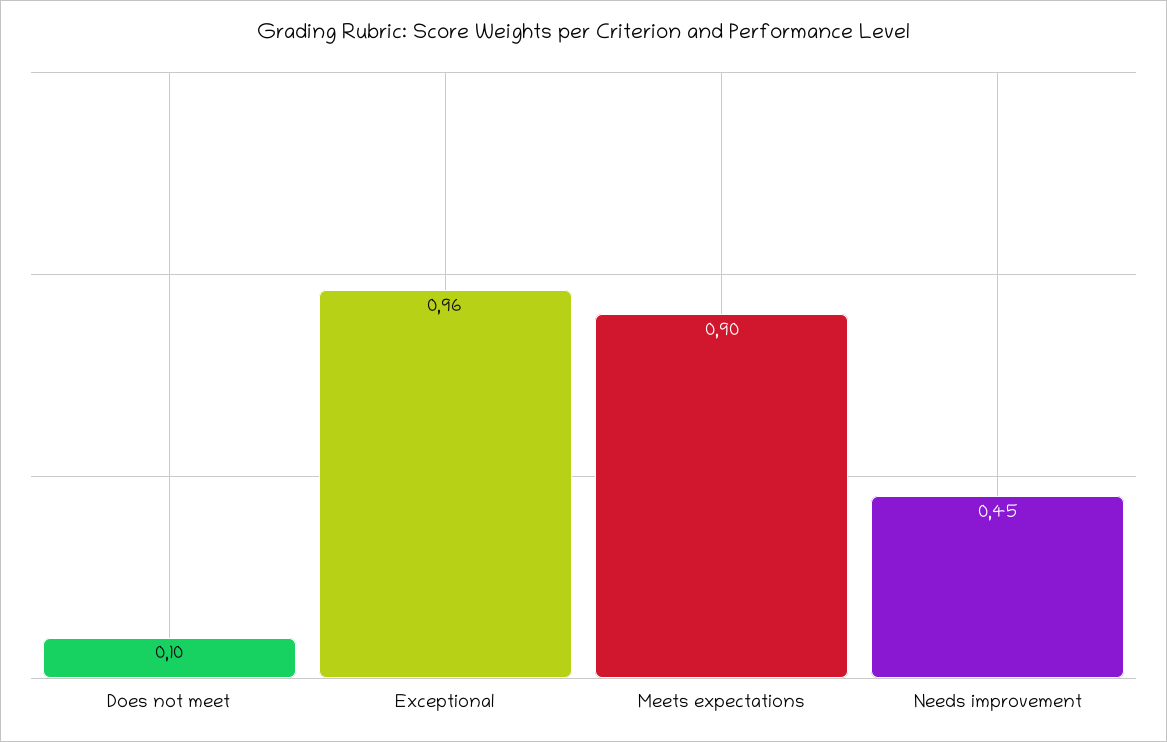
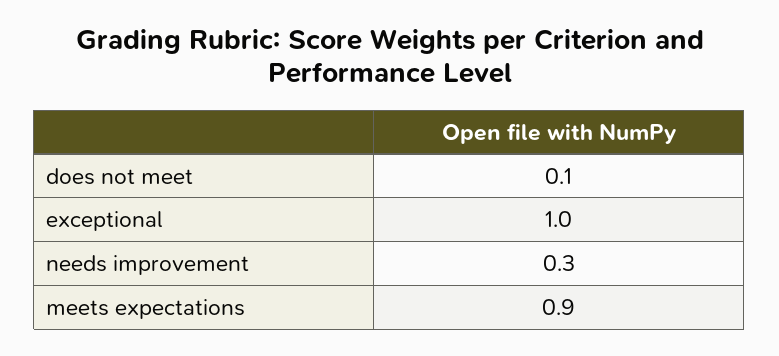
Exceptional: 0.96 -> 1
Needs improvement: 0.45 -> 0.3

